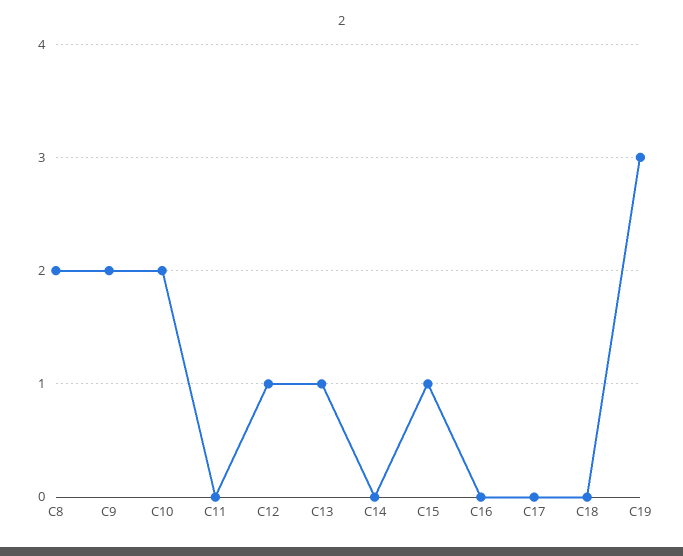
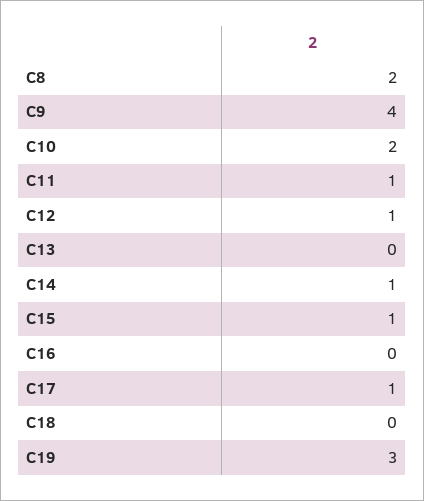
C9: 2 -> 4
C11: 0 -> 1
C13: 1 -> 0
C14: 0 -> 1
C17: 0 -> 1

